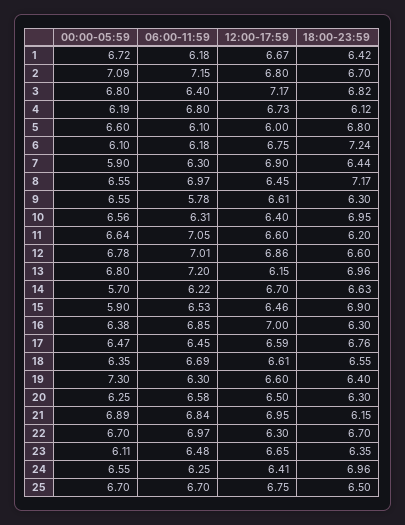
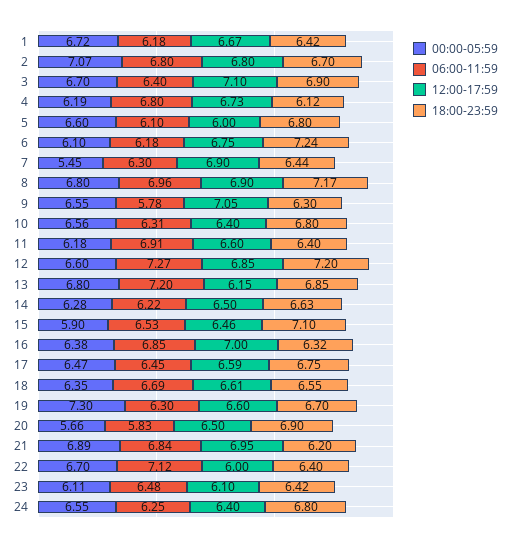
00:00-05:59, 2: 7.09 -> 7.07
06:00-11:59, 2: 7.15 -> 6.8
00:00-05:59, 3: 6.8 -> 6.7
12:00-17:59, 3: 7.17 -> 7.1
18:00-23:59, 3: 6.82 -> 6.9
00:00-05:59, 7: 5.9 -> 5.45
00:00-05:59, 8: 6.55 -> 6.8
06:00-11:59, 8: 6.97 -> 6.96
12:00-17:59, 8: 6.45 -> 6.9
12:00-17:59, 9: 6.61 -> 7.05
18:00-23:59, 10: 6.95 -> 6.8
00:00-05:59, 11: 6.64 -> 6.18
06:00-11:59, 11: 7.05 -> 6.91
18:00-23:59, 11: 6.2 -> 6.4
00:00-05:59, 12: 6.78 -> 6.6
06:00-11:59, 12: 7.01 -> 7.27
12:00-17:59, 12: 6.86 -> 6.85
18:00-23:59, 12: 6.6 -> 7.2
18:00-23:59, 13: 6.96 -> 6.85
00:00-05:59, 14: 5.7 -> 6.28
12:00-17:59, 14: 6.7 -> 6.5
18:00-23:59, 15: 6.9 -> 7.1
18:00-23:59, 16: 6.3 -> 6.32
18:00-23:59, 17: 6.76 -> 6.75
18:00-23:59, 19: 6.4 -> 6.7
00:00-05:59, 20: 6.25 -> 5.66
06:00-11:59, 20: 6.58 -> 5.83
18:00-23:59, 20: 6.3 -> 6.9
18:00-23:59, 21: 6.15 -> 6.2
06:00-11:59, 22: 6.97 -> 7.12
12:00-17:59, 22: 6.3 -> 6
18:00-23:59, 22: 6.7 -> 6.4
12:00-17:59, 23: 6.65 -> 6.1
18:00-23:59, 23: 6.35 -> 6.42
12:00-17:59, 24: 6.41 -> 6.4
18:00-23:59, 24: 6.96 -> 6.8
00:00-05:59, 25: 6.7 -> none
06:00-11:59, 25: 6.7 -> none
12:00-17:59, 25: 6.75 -> none
18:00-23:59, 25: 6.5 -> none

